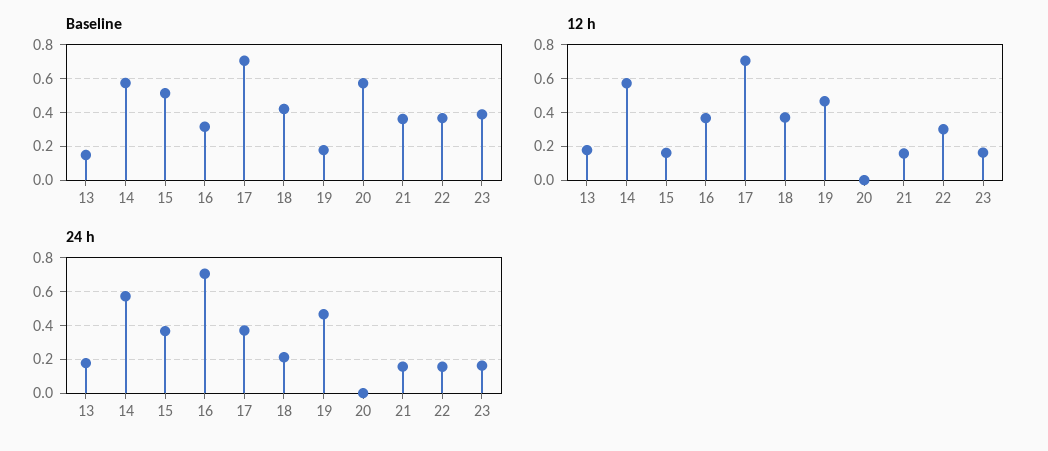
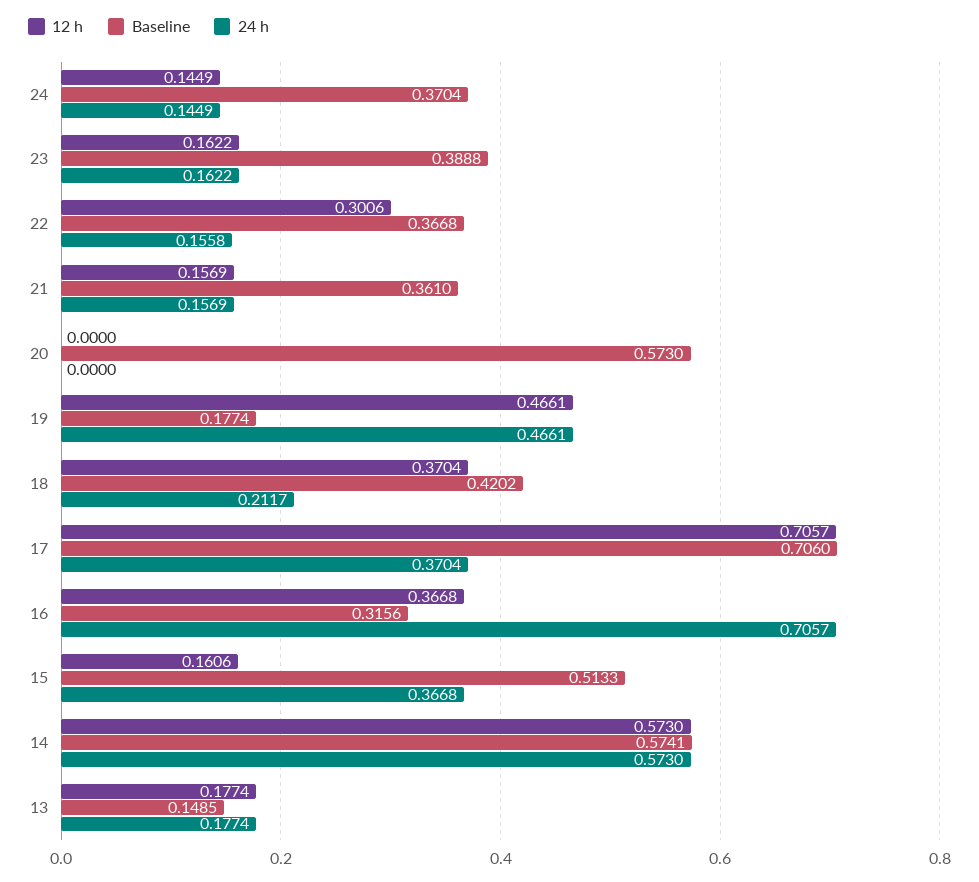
12 h, 24: none -> 0.1449
Baseline, 24: none -> 0.3704
24 h, 24: none -> 0.1449

